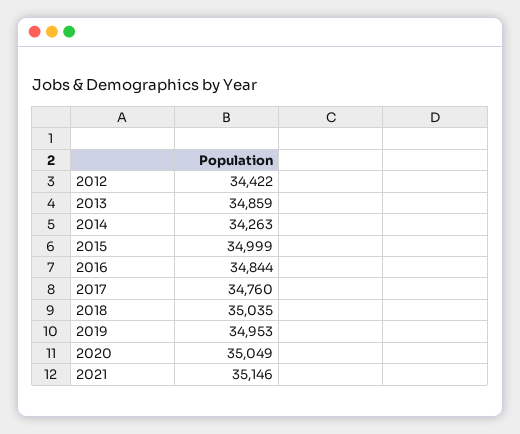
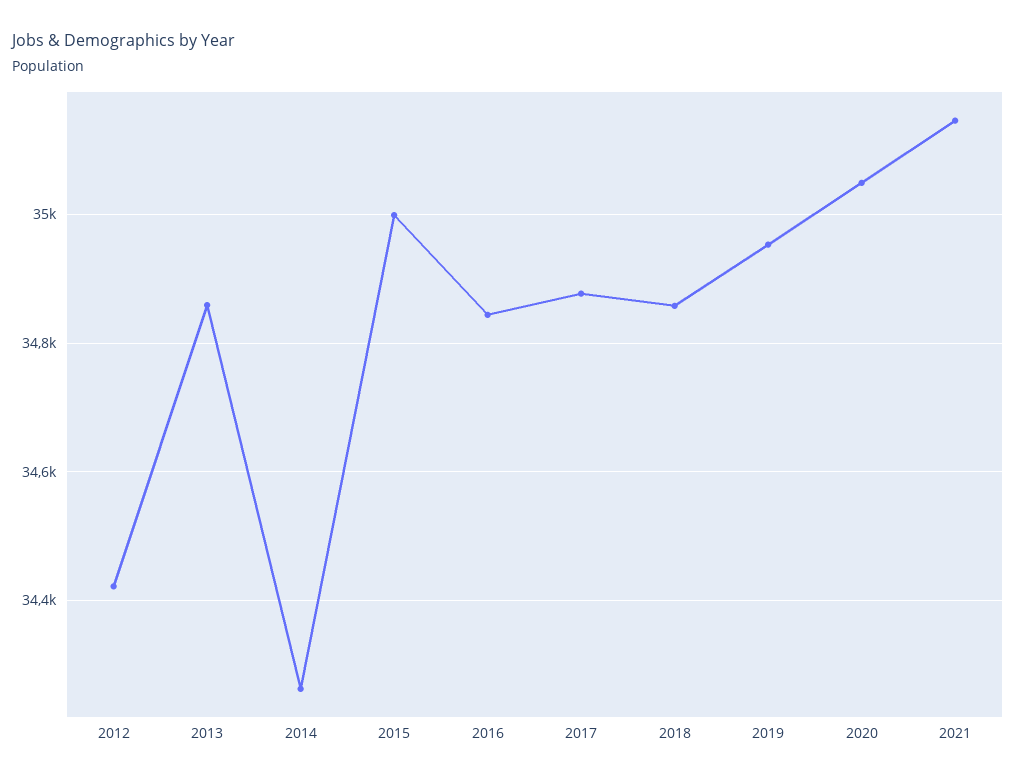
2017: 34760 -> 34880
2018: 35035 -> 34860

